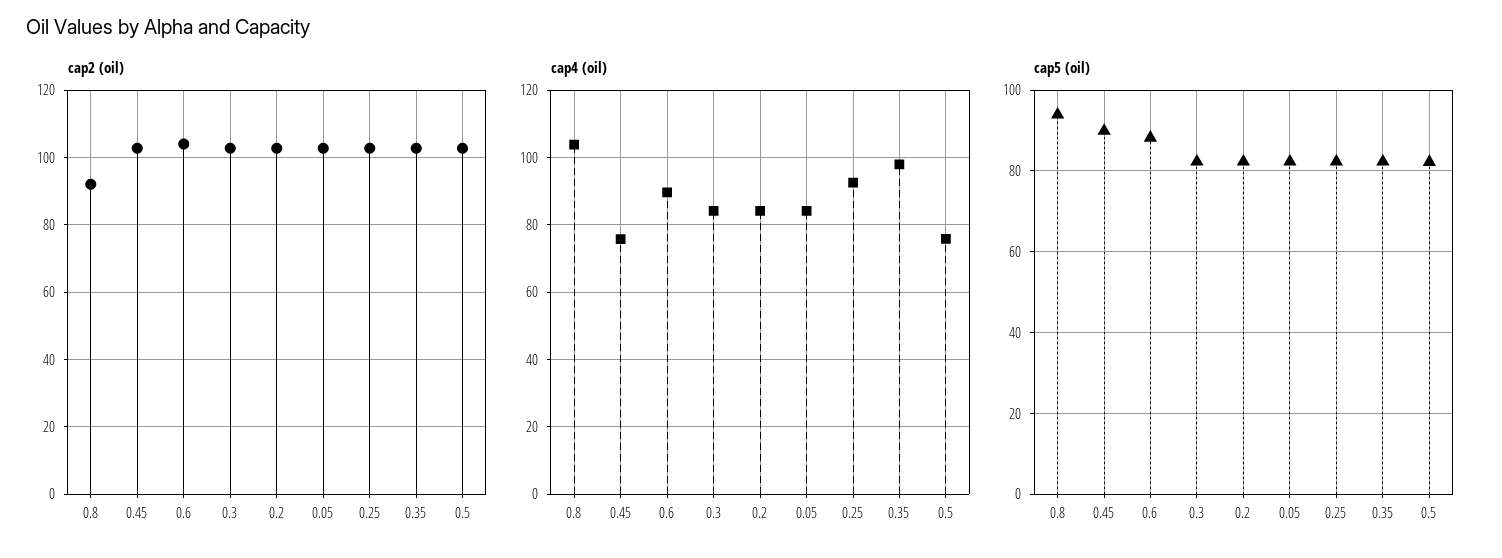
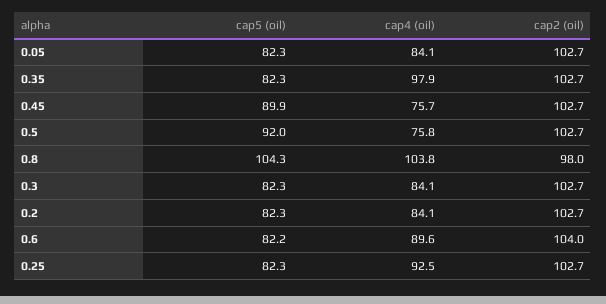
cap2 (oil), 0.8: 92 -> 98
cap5 (oil), 0.8: 94 -> 104.3
cap5 (oil), 0.6: 88 -> 82.2
cap5 (oil), 0.5: 82 -> 92

